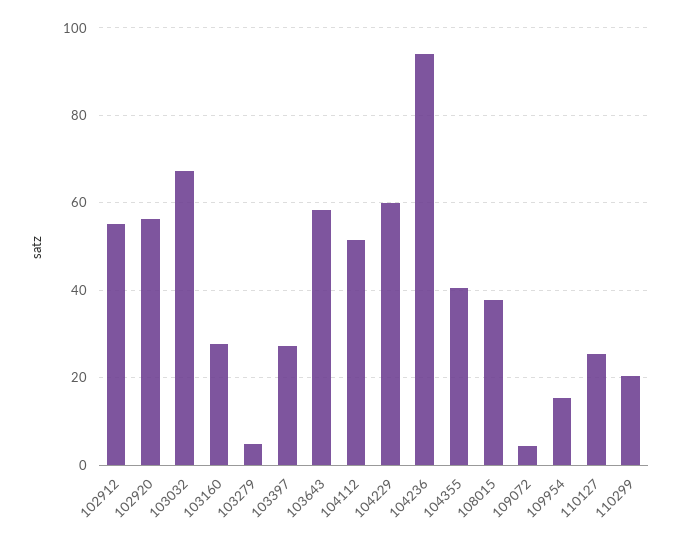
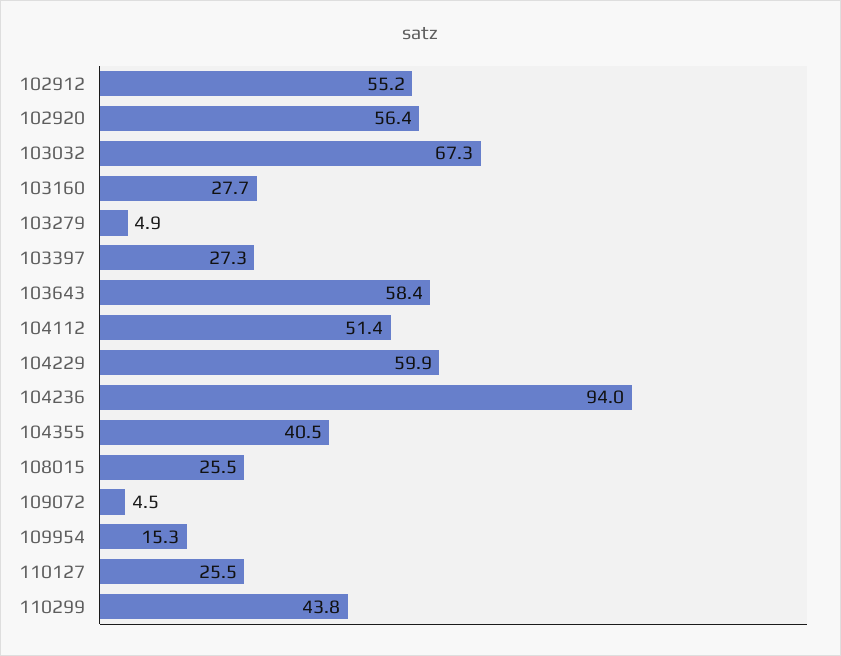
108015: 38 -> 25.5
110299: 20 -> 43.8

